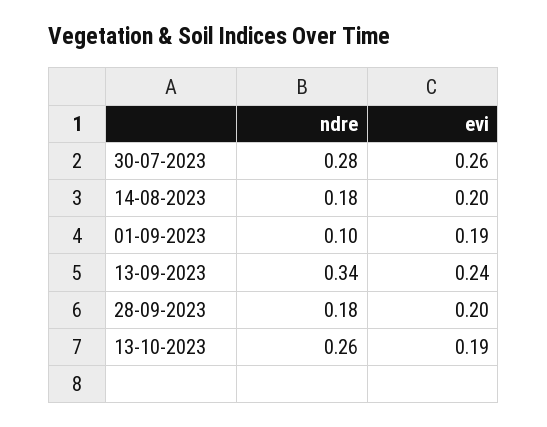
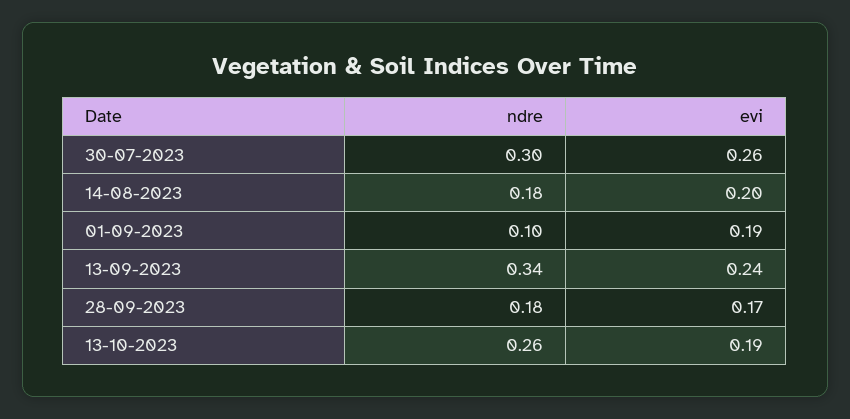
ndre, 30-07-2023: 0.28 -> 0.3
evi, 28-09-2023: 0.2 -> 0.17

